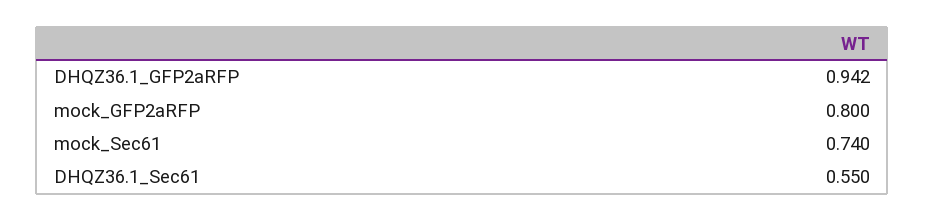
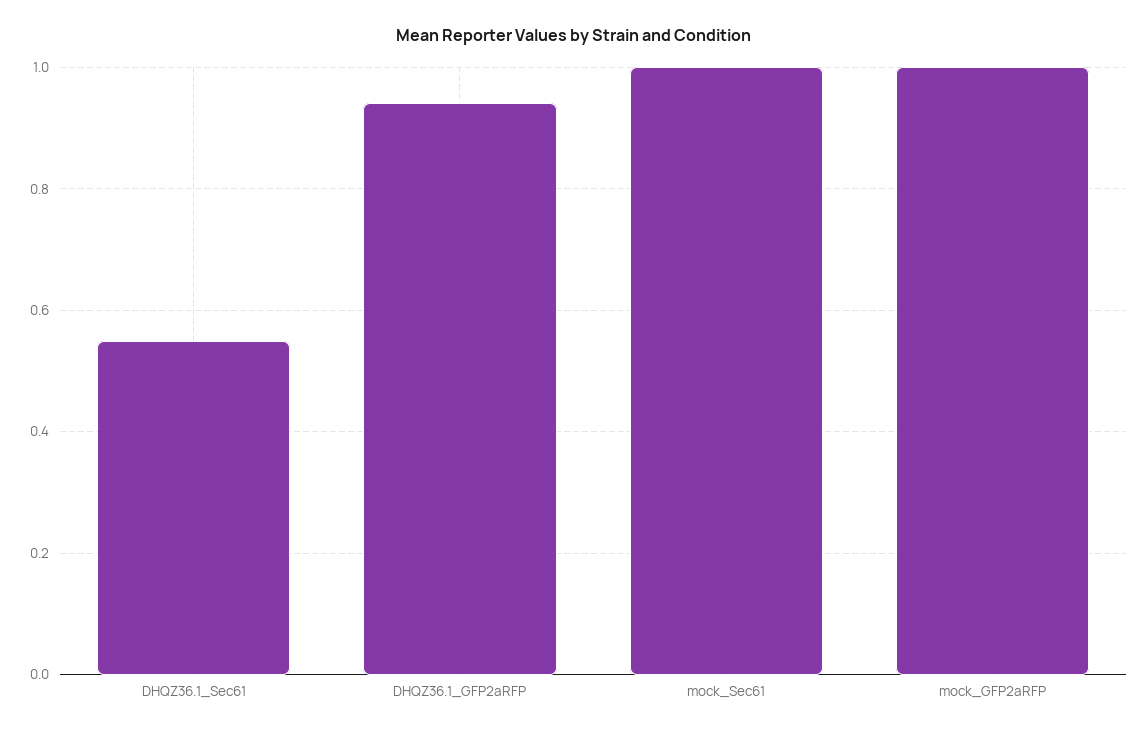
mock_GFP2aRFP: 0.8 -> 1
mock_Sec61: 0.74 -> 1

